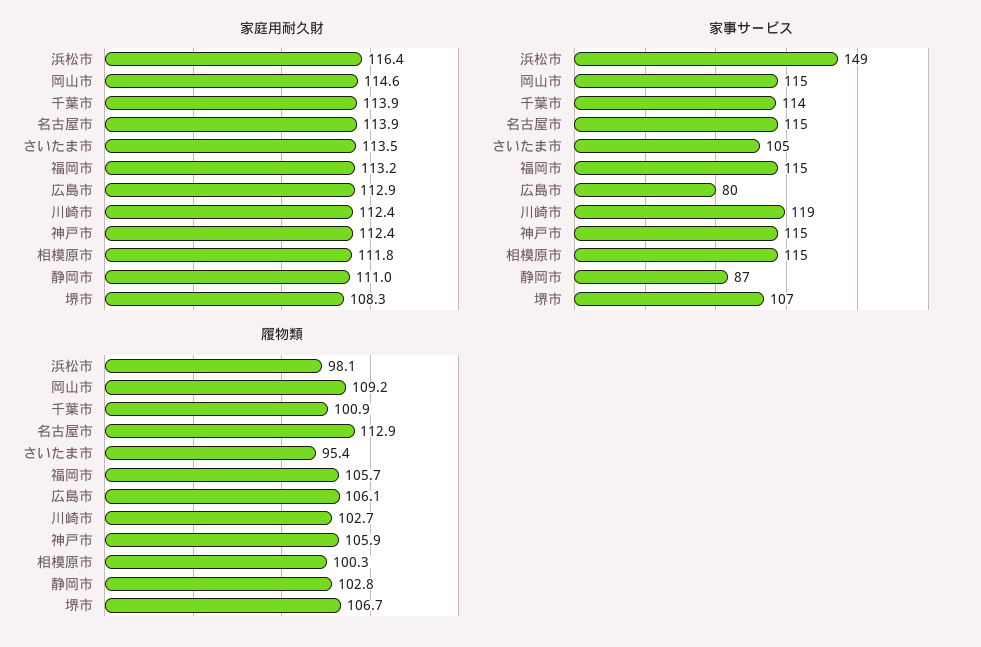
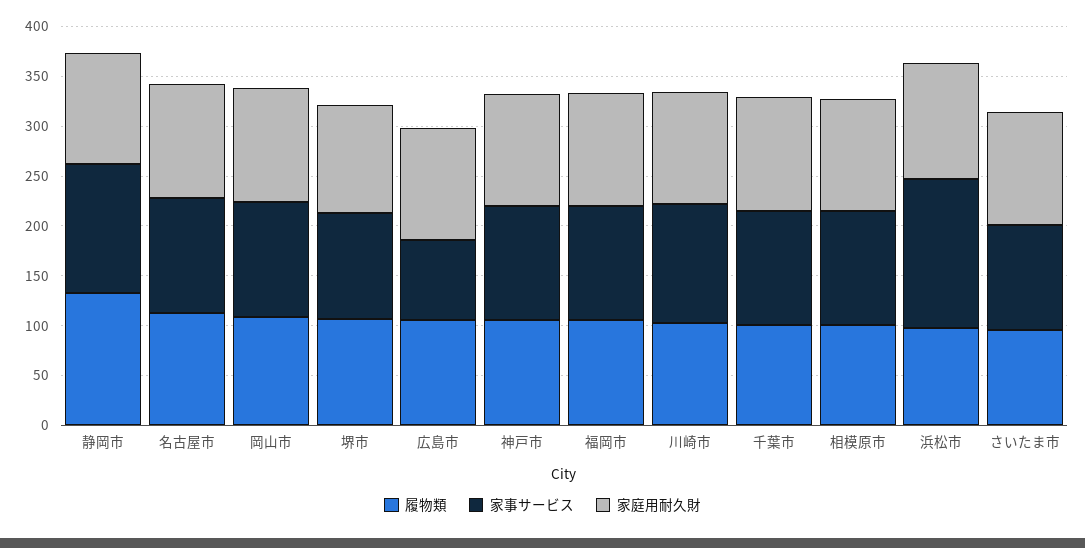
家事サービス, 静岡市: 87 -> 130
履物類, 静岡市: 102.8 -> 130

